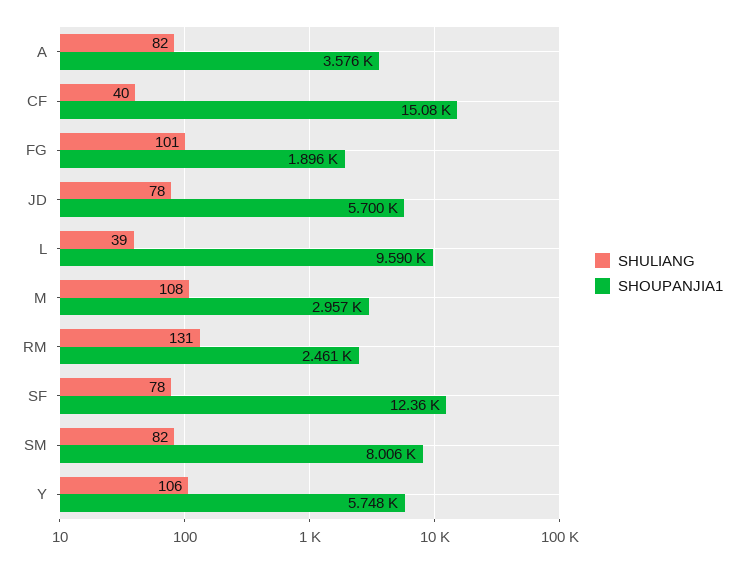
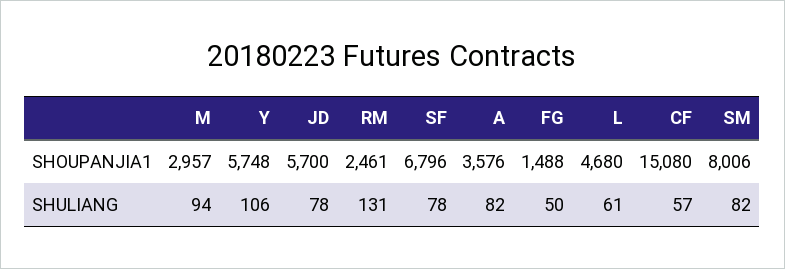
SHULIANG, CF: 40 -> 57
SHULIANG, FG: 101 -> 50
SHOUPANJIA1, FG: 1896 -> 1488
SHULIANG, L: 39 -> 61
SHOUPANJIA1, L: 9590 -> 4680
SHULIANG, M: 108 -> 94
SHOUPANJIA1, SF: 12360 -> 6796

